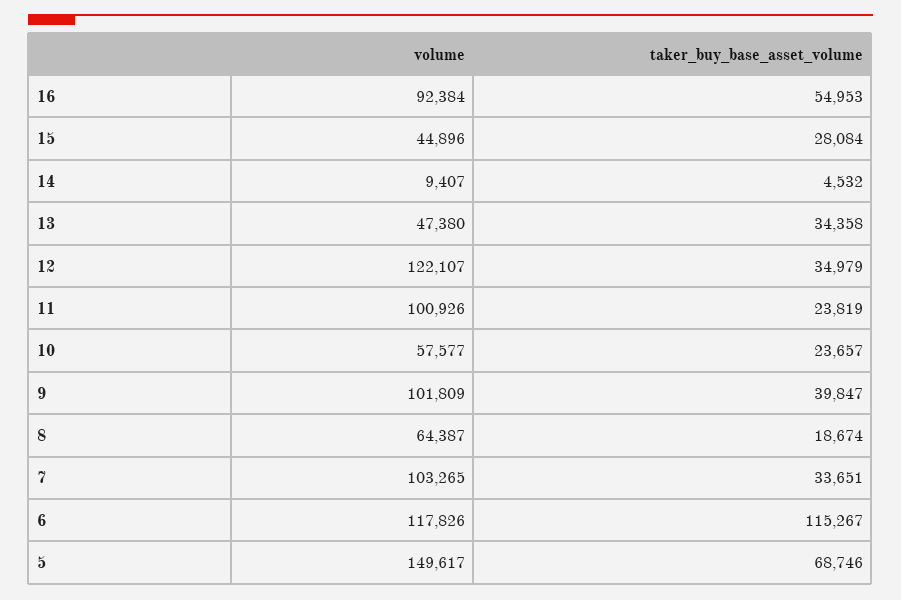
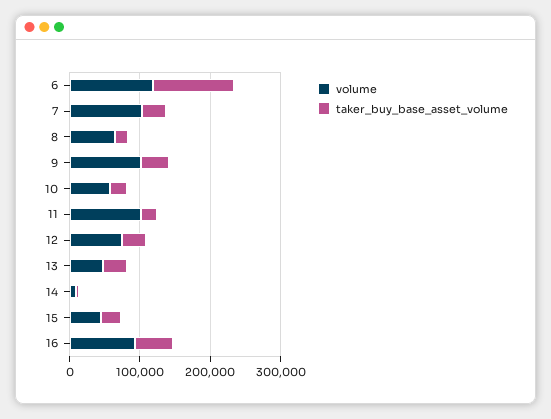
volume, 12: 122107 -> 80000
volume, 5: 149617 -> none
taker_buy_base_asset_volume, 5: 68746 -> none

